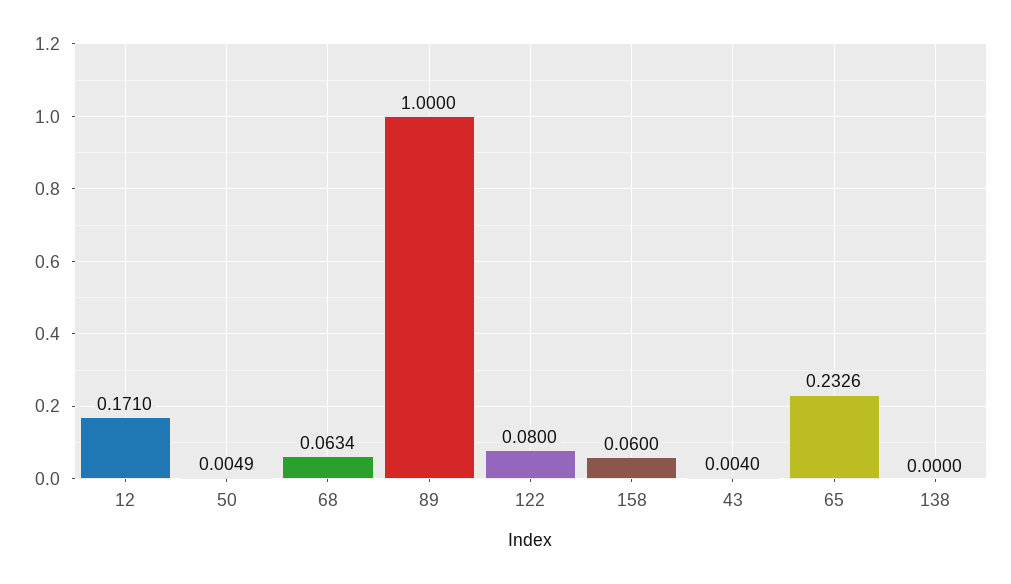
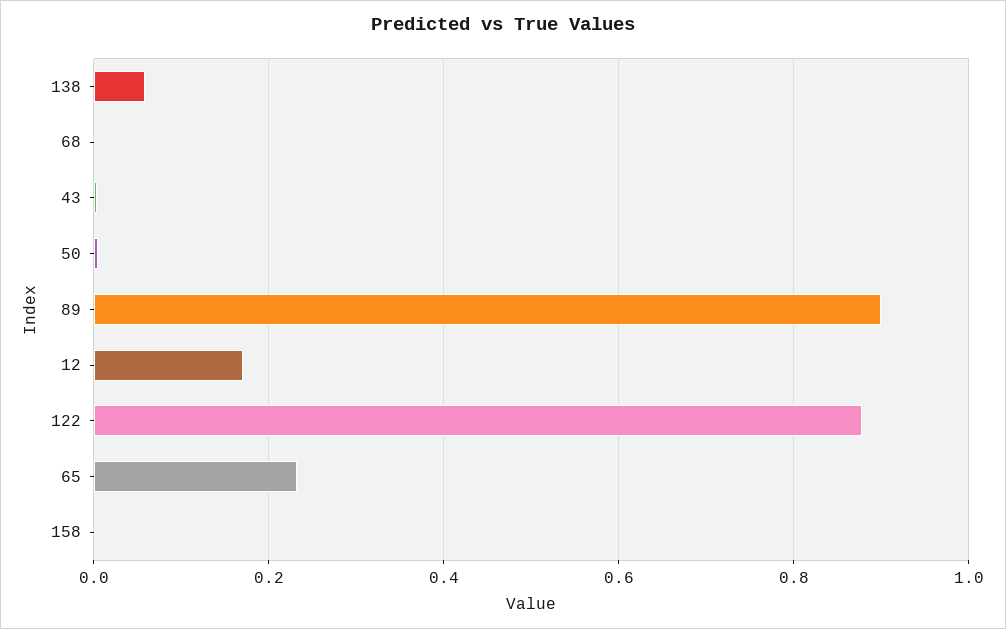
68: 0.0634 -> 0
89: 1 -> 0.9
122: 0.08 -> 0.88
158: 0.06 -> 0
138: 0 -> 0.06

